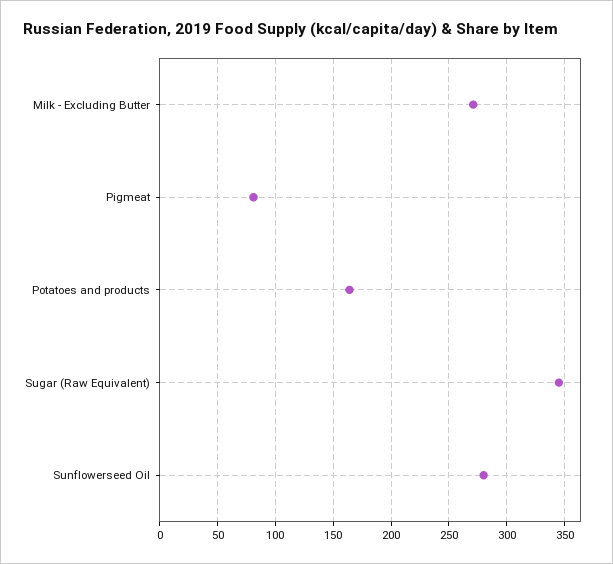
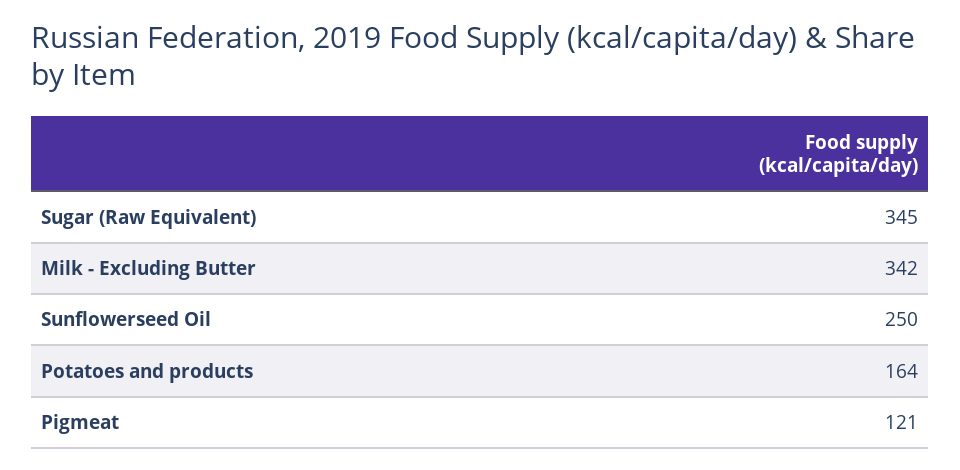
Milk - Excluding Butter: 270 -> 342
Pigmeat: 80 -> 121
Sunflowerseed Oil: 280 -> 250

